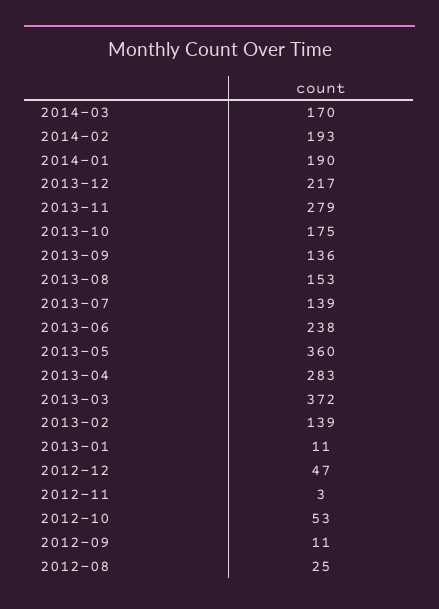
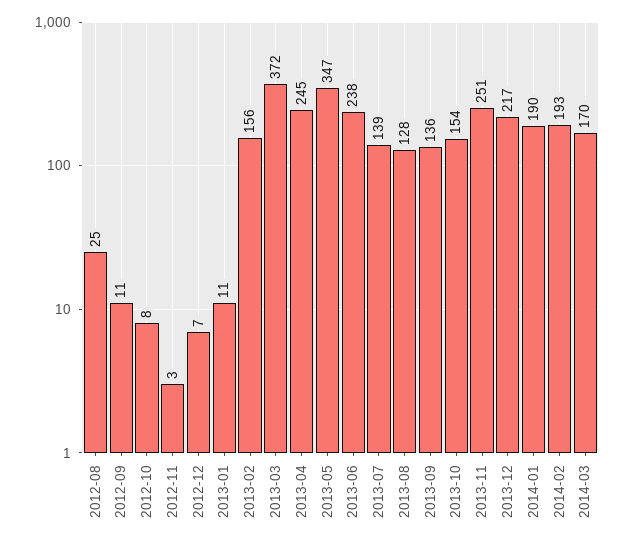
2013-11: 279 -> 251
2013-10: 175 -> 154
2013-08: 153 -> 128
2013-05: 360 -> 347
2013-04: 283 -> 245
2013-02: 139 -> 156
2012-12: 47 -> 7
2012-10: 53 -> 8

